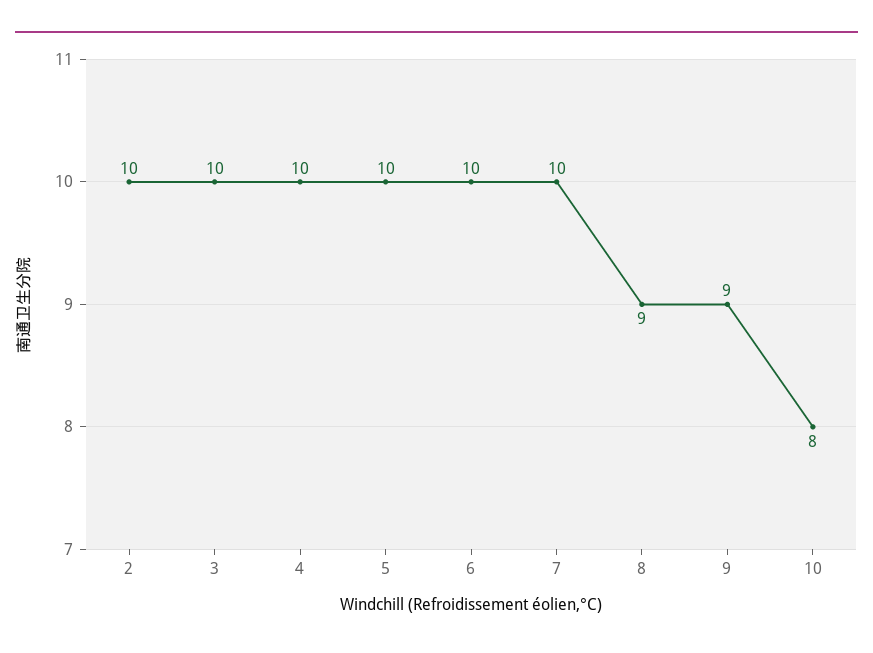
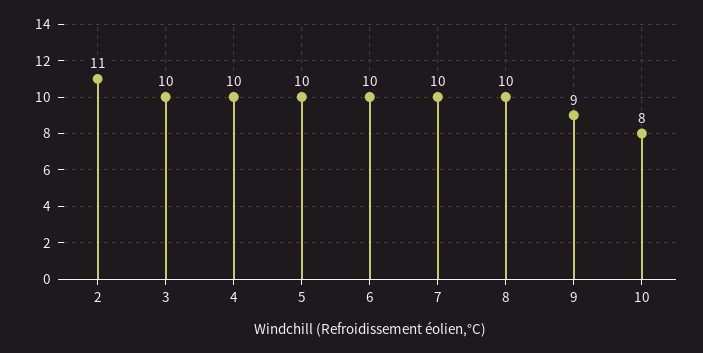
2: 10 -> 11
8: 9 -> 10

